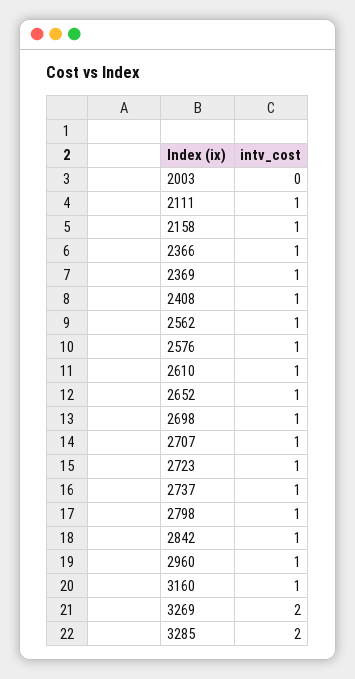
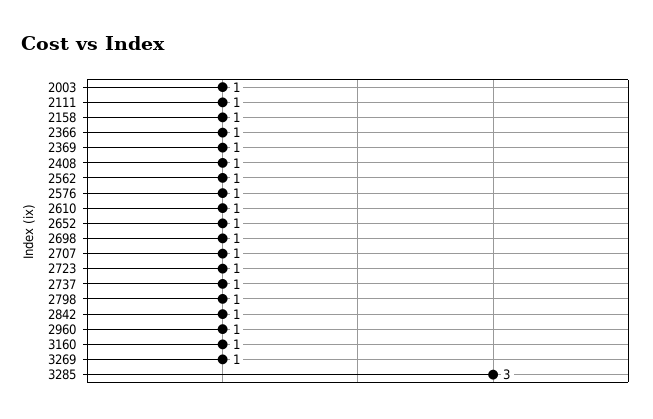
2003: 0 -> 1
3269: 2 -> 1
3285: 2 -> 3

